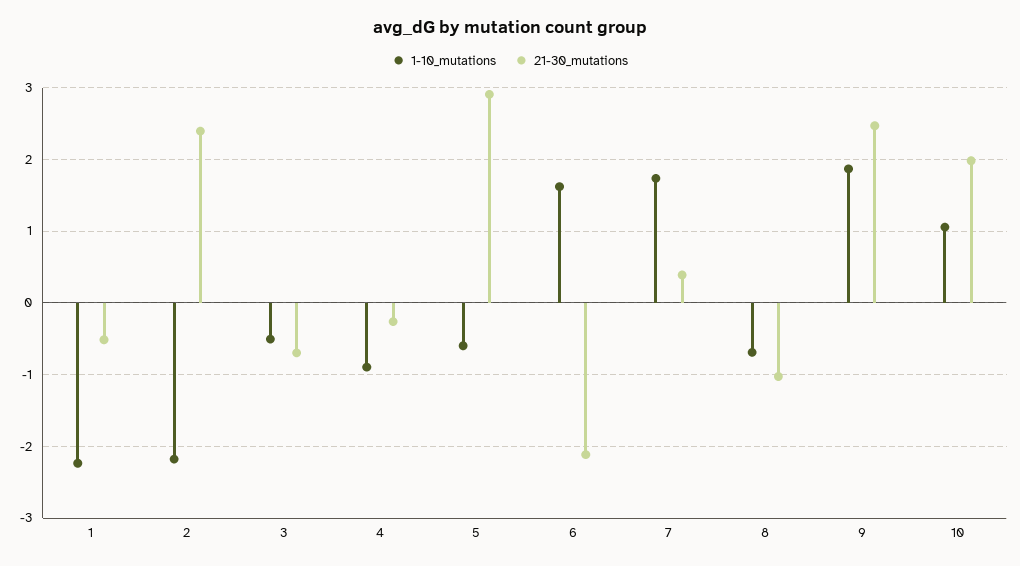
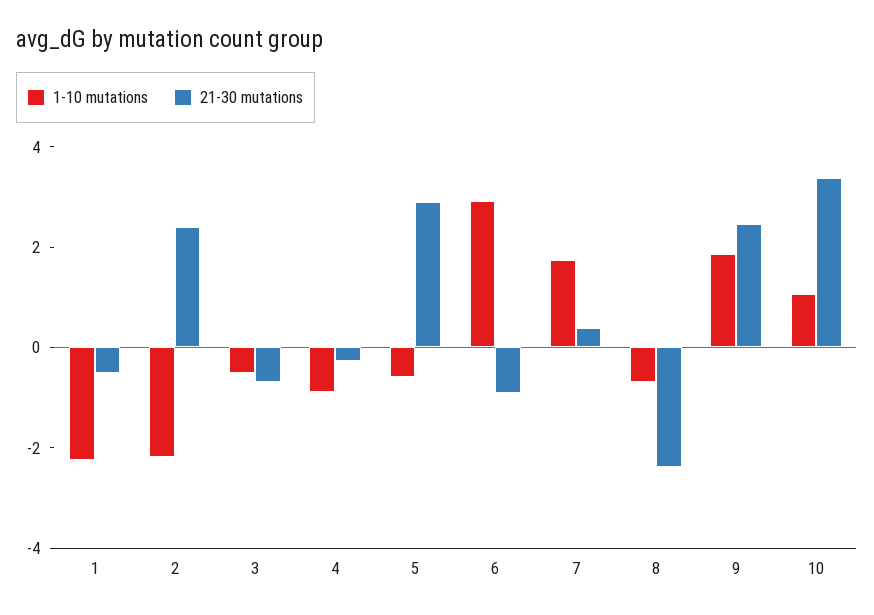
1-10_mutations, 6: 1.6 -> 3
21-30_mutations, 6: -2.1 -> -1
21-30_mutations, 8: -1 -> -2.5
21-30_mutations, 10: 2 -> 3.5

